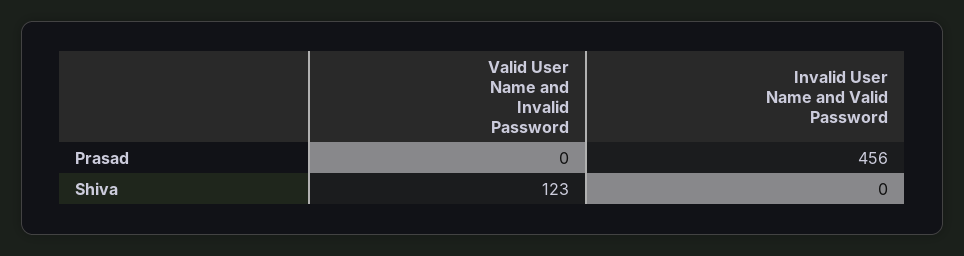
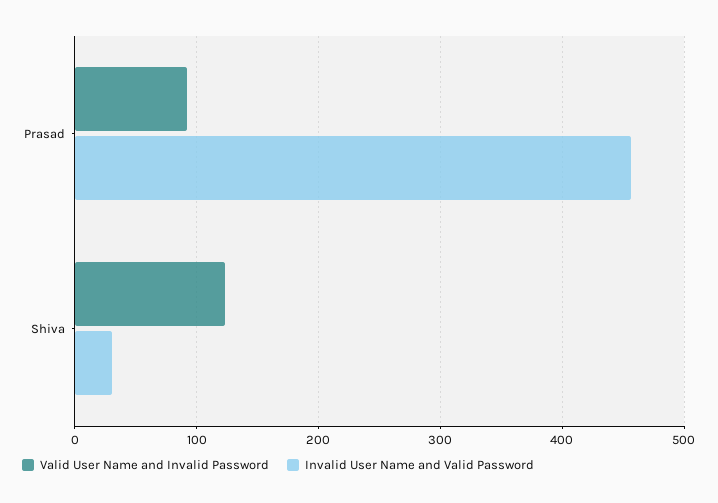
Valid User Name and Invalid Password, Prasad: 0 -> 90
Invalid User Name and Valid Password, Shiva: 0 -> 30

